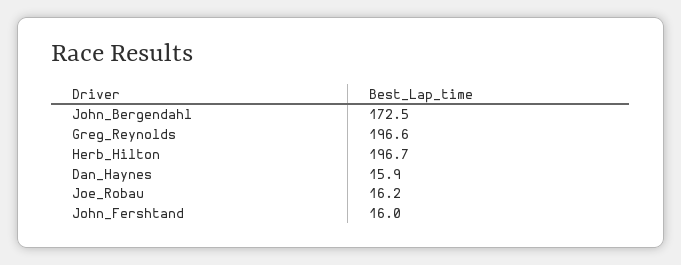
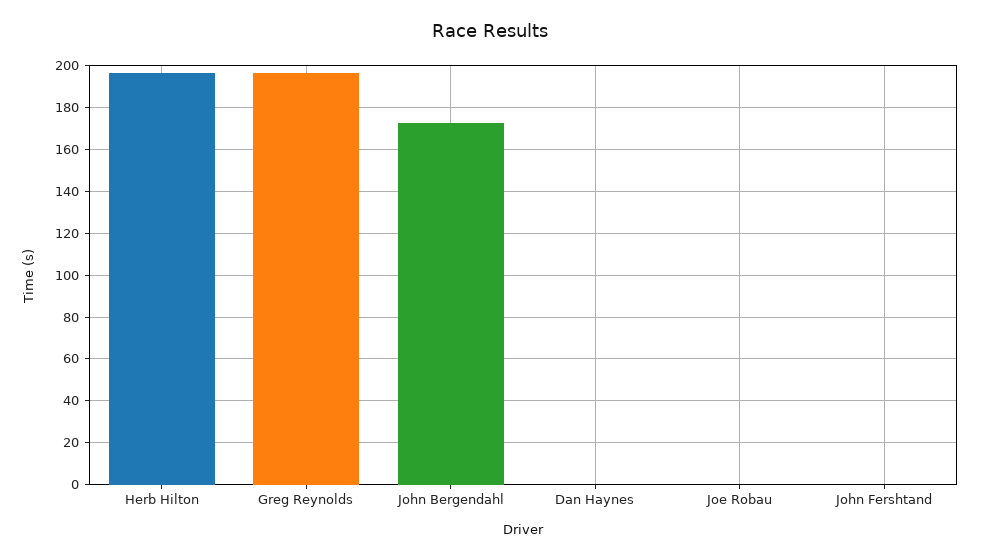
Dan_Haynes: 15.9 -> 0
Joe_Robau: 16.2 -> 0
John_Fershtand: 16 -> 0

